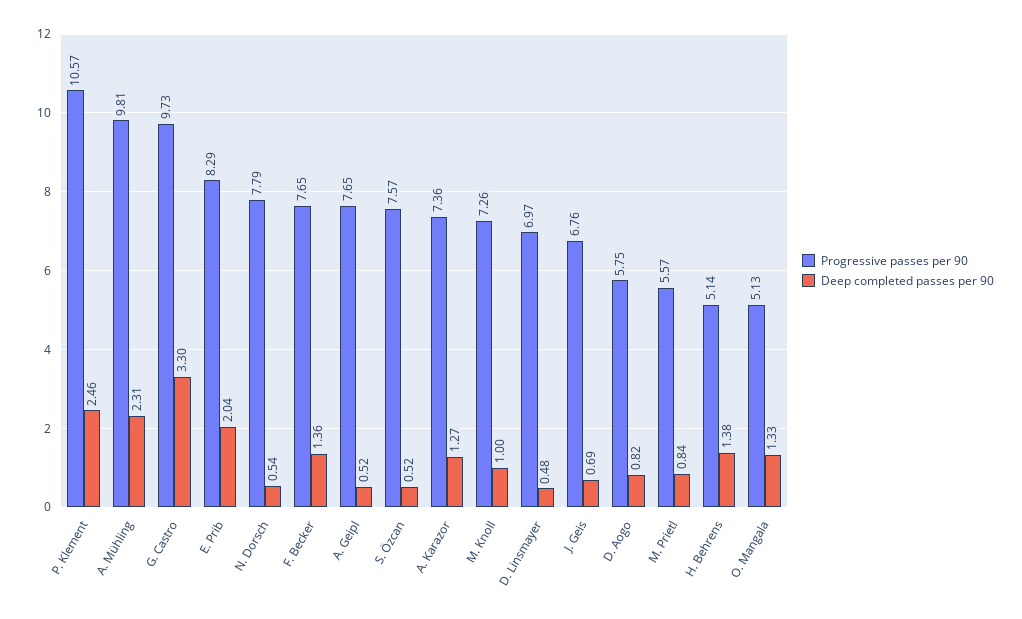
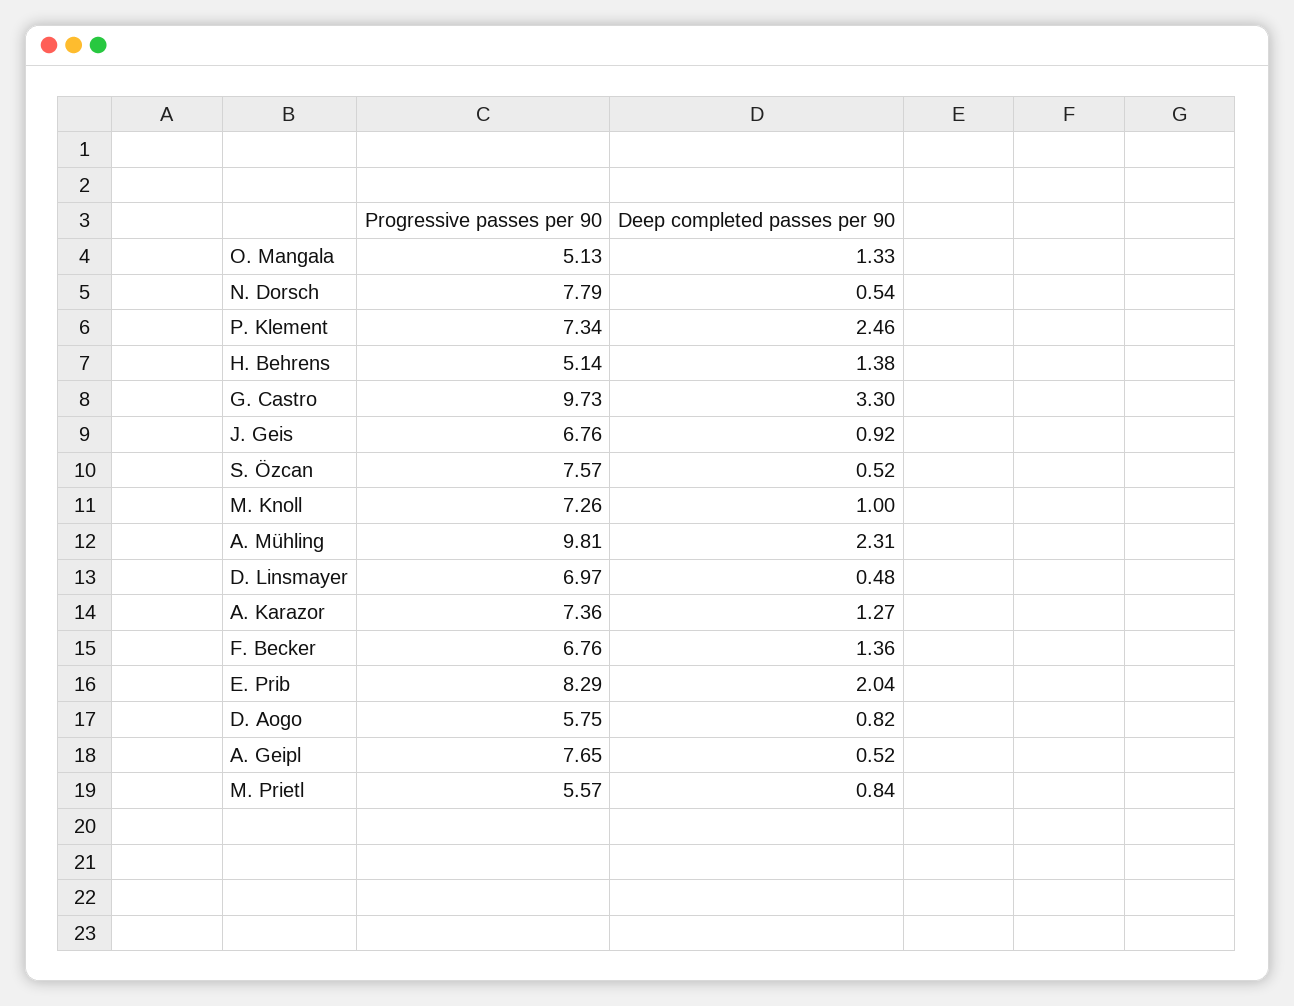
Progressive passes per 90, P. Klement: 10.57 -> 7.34
Progressive passes per 90, F. Becker: 7.65 -> 6.76
Deep completed passes per 90, J. Geis: 0.69 -> 0.92

